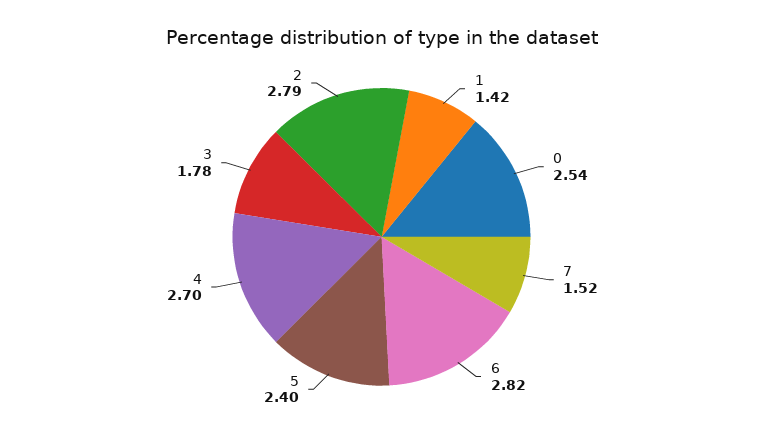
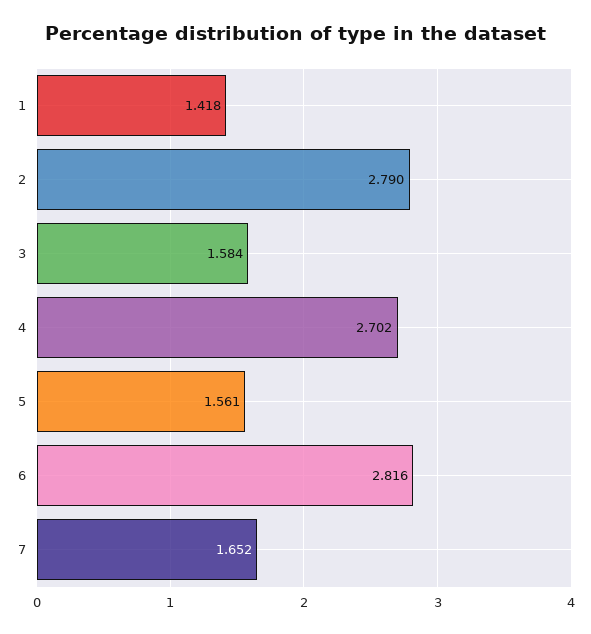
0: 2.54 -> none
7: 1.52 -> 1.652
5: 2.4 -> 1.561
3: 1.78 -> 1.584

